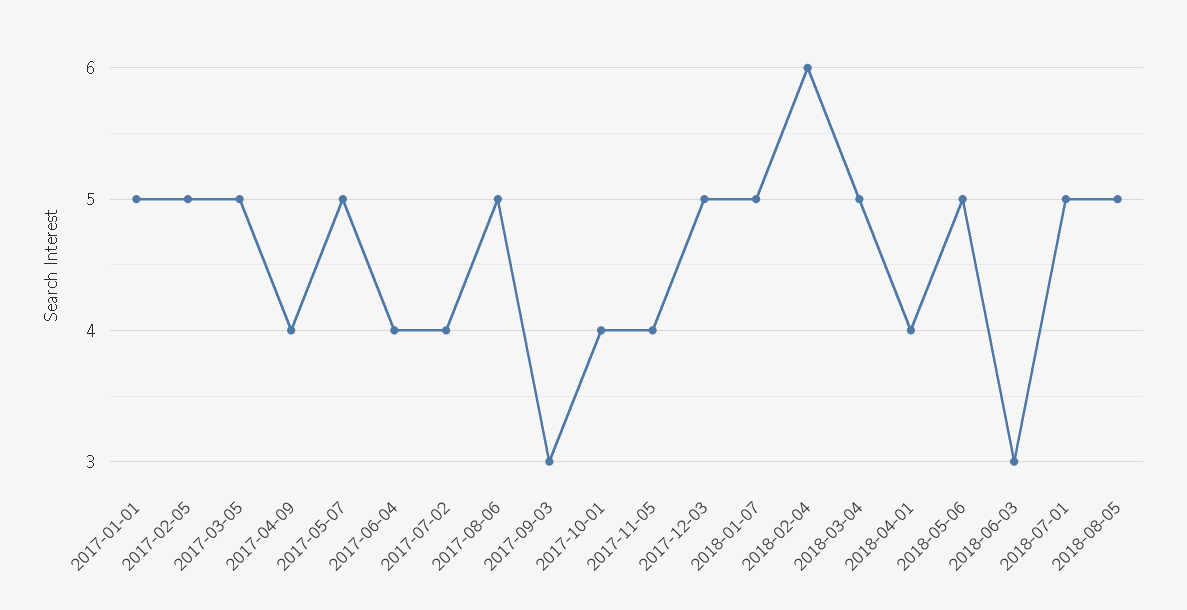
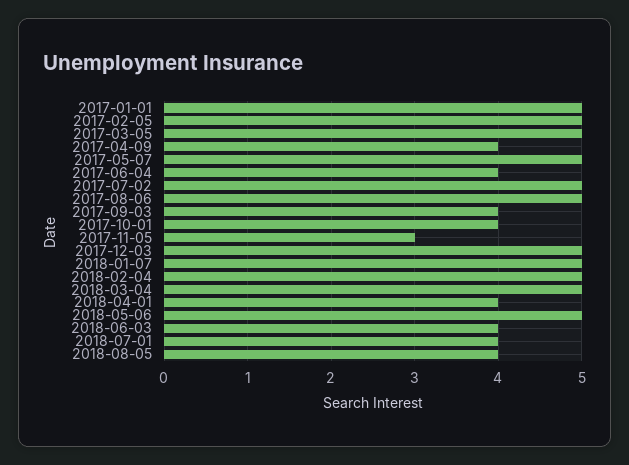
2017-07-02: 4 -> 5
2017-09-03: 3 -> 4
2017-11-05: 4 -> 3
2018-02-04: 6 -> 5
2018-06-03: 3 -> 4
2018-07-01: 5 -> 4
2018-08-05: 5 -> 4

